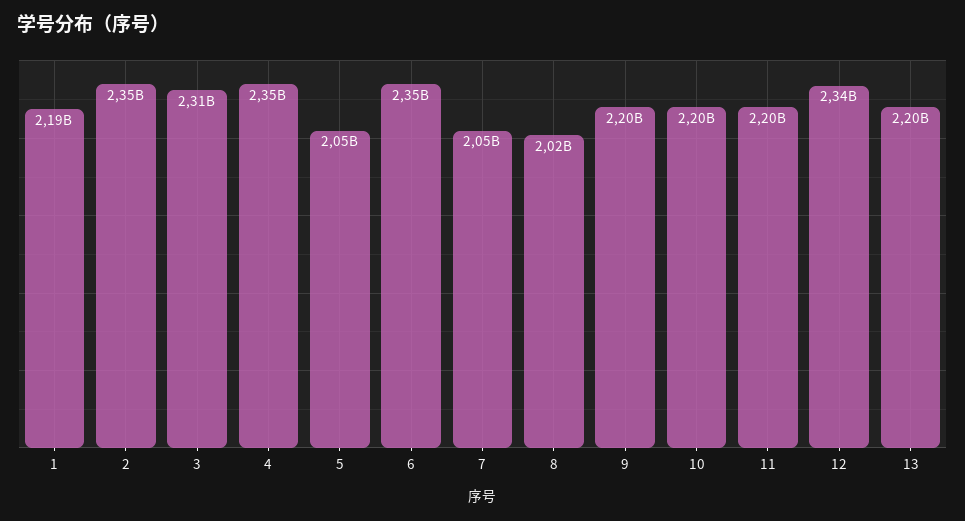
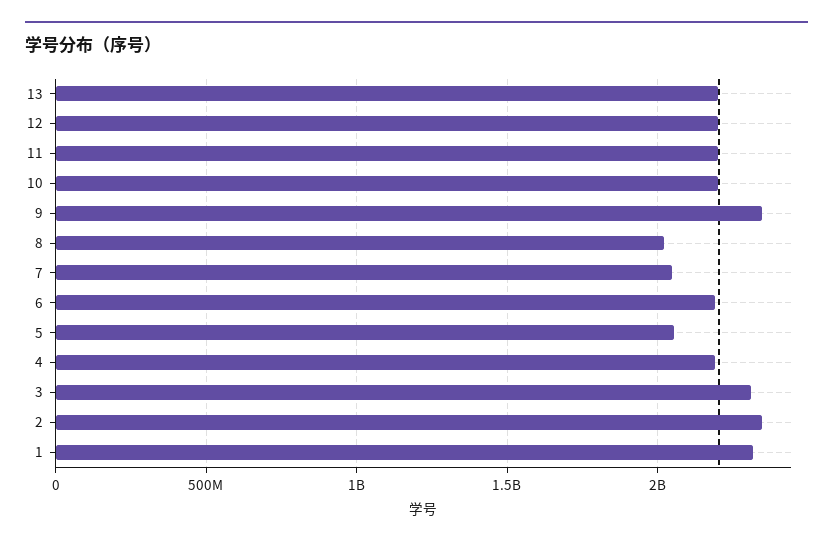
1: 2190000000 -> 2300000000
4: 2350000000 -> 2200000000
6: 2350000000 -> 2200000000
9: 2200000000 -> 2350000000
12: 2340000000 -> 2200000000

